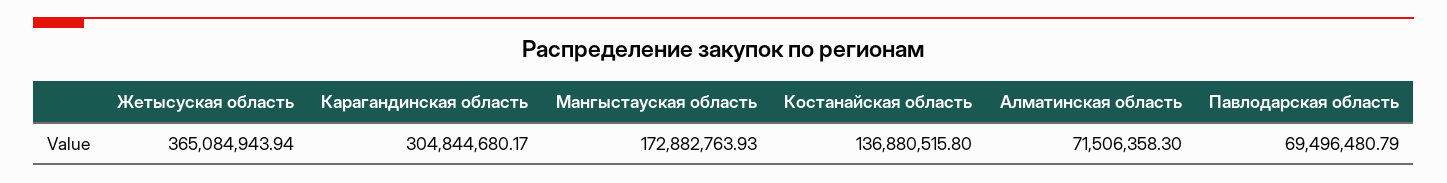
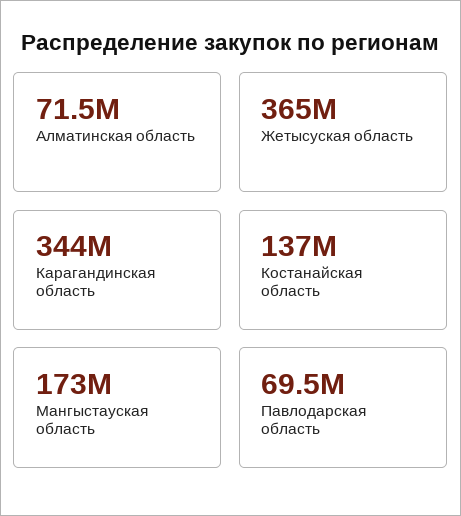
Карагандинская область: 304844680.17 -> 344000000

